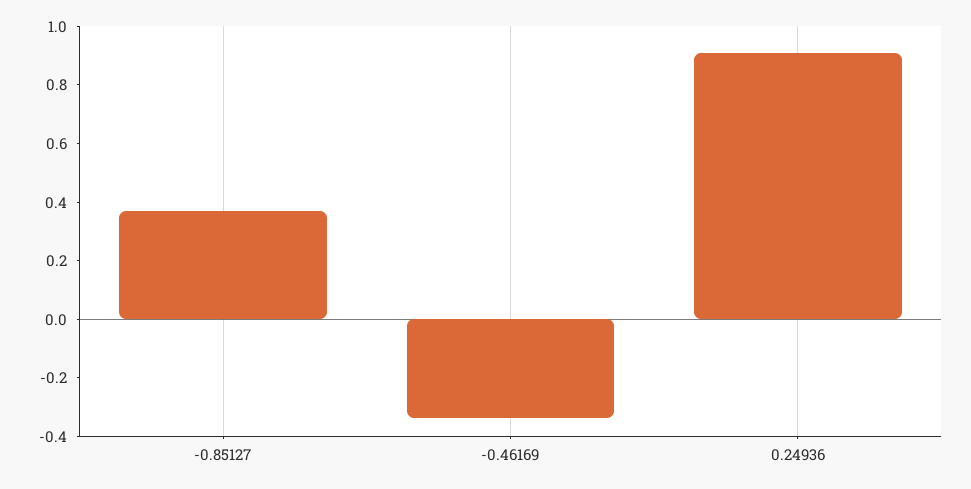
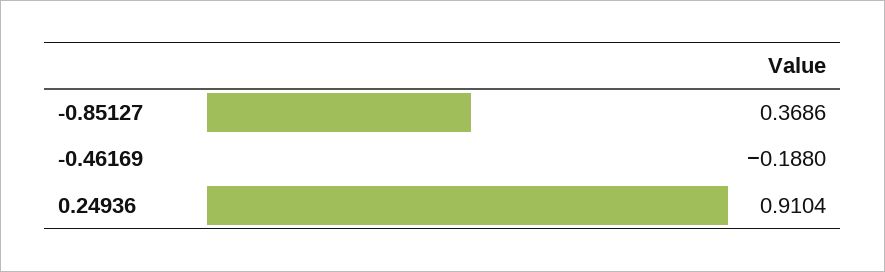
-0.46169: -0.35 -> -0.188

